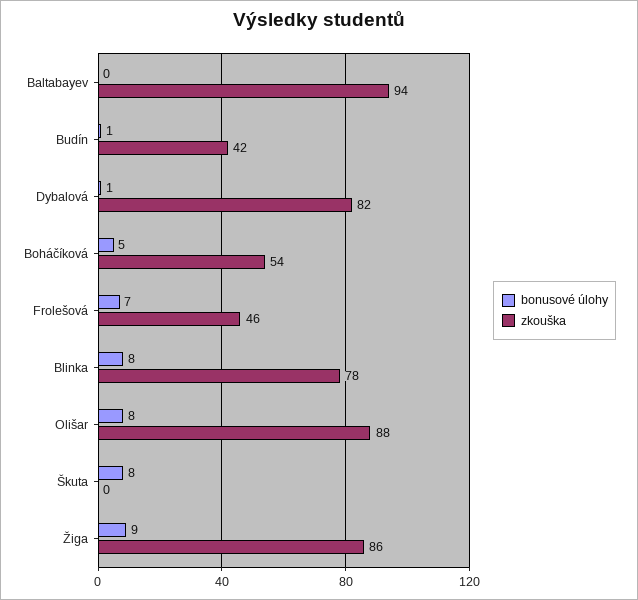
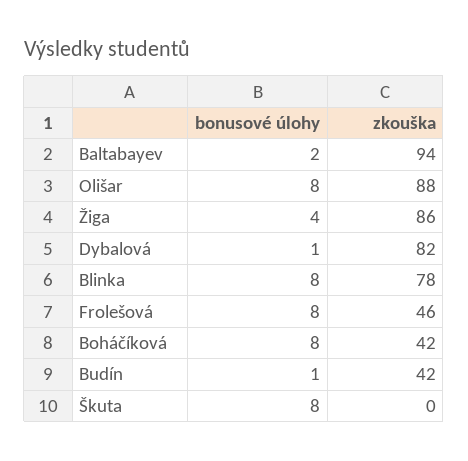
bonusové úlohy, Baltabayev: 0 -> 2
bonusové úlohy, Boháčíková: 5 -> 8
zkouška, Boháčíková: 54 -> 42
bonusové úlohy, Frolešová: 7 -> 8
bonusové úlohy, Žiga: 9 -> 4

